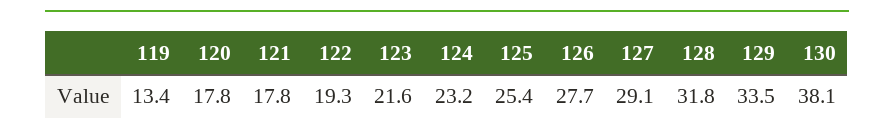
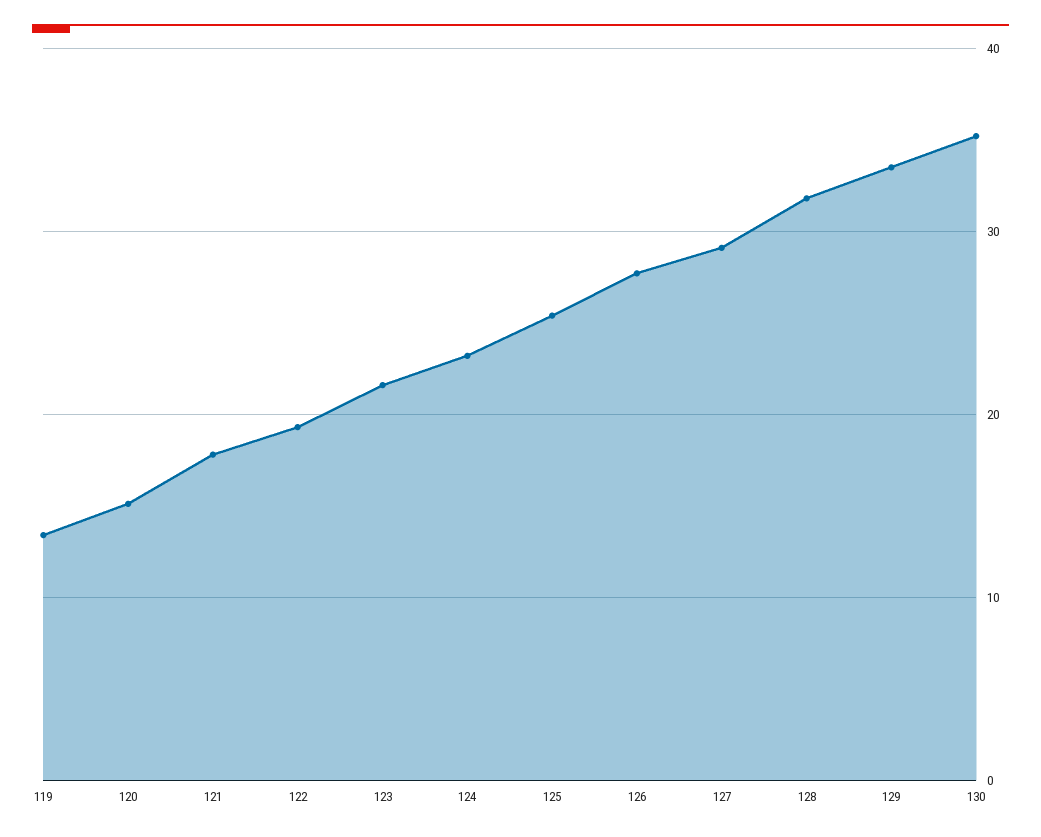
120: 17.8 -> 15
130: 38.1 -> 35

